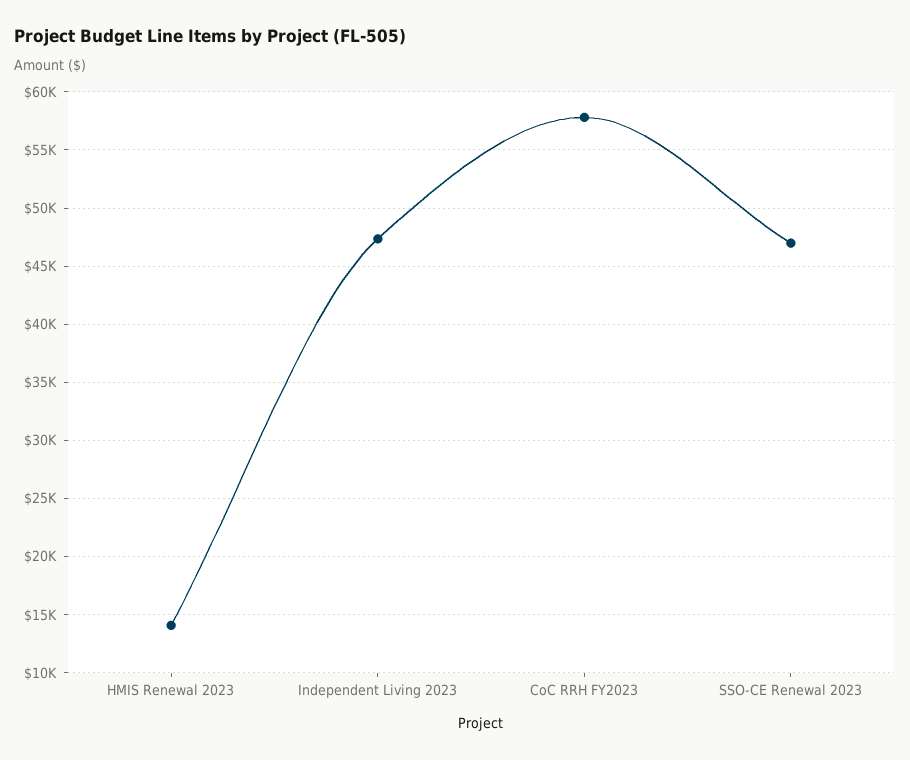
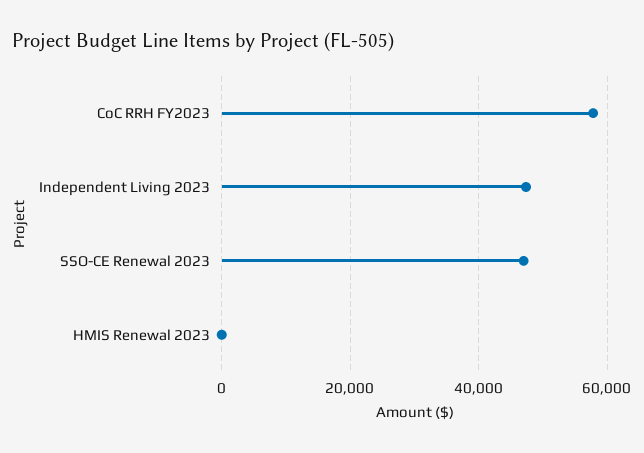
HMIS Renewal 2023: 14000 -> 0

